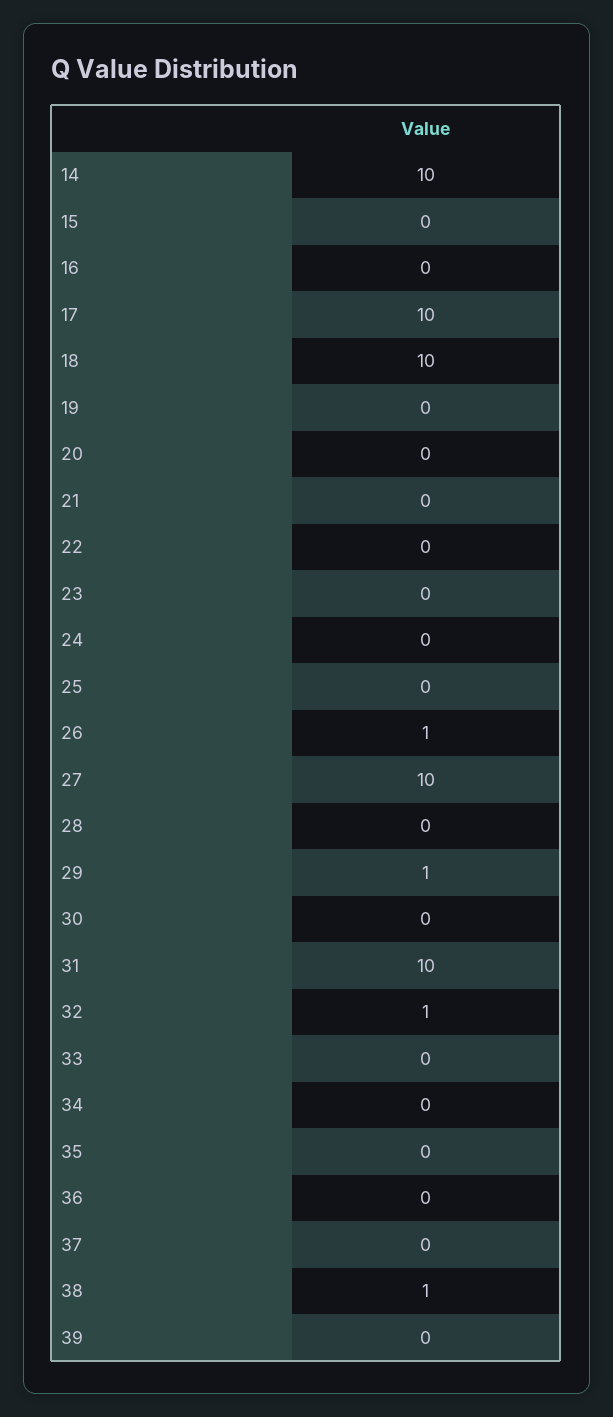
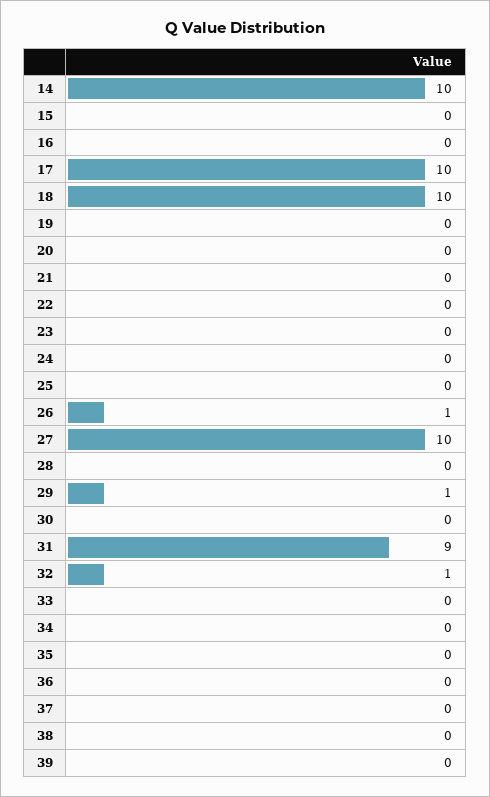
31: 10 -> 9
38: 1 -> 0

